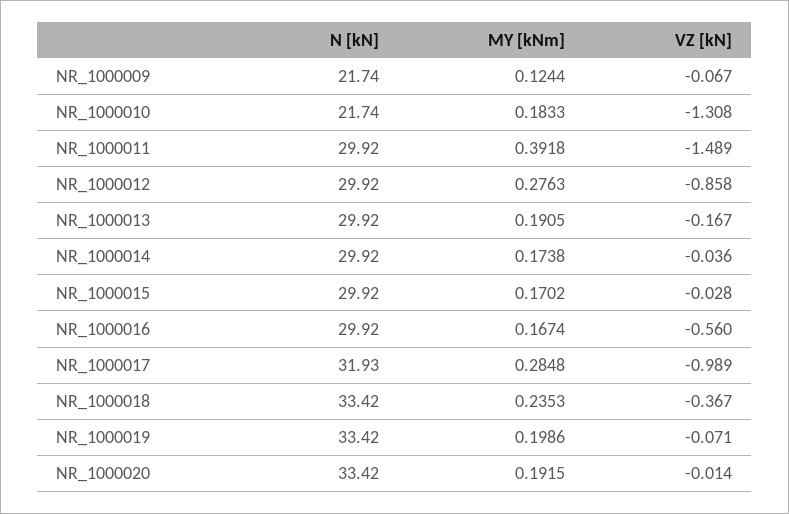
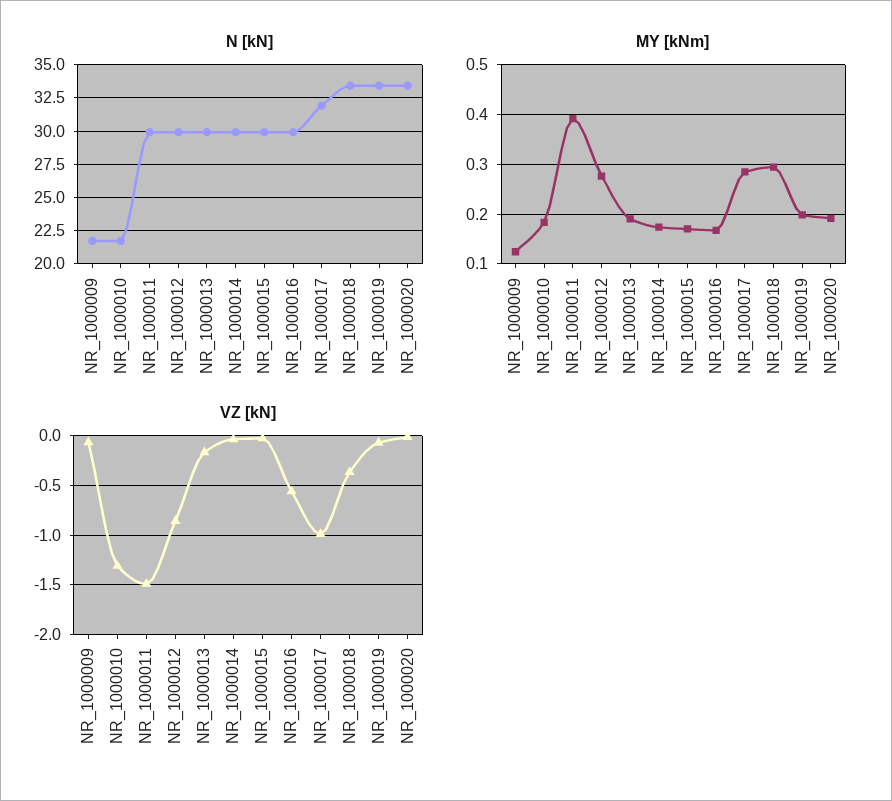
MY [kNm], NR_1000018: 0.2353 -> 0.3

